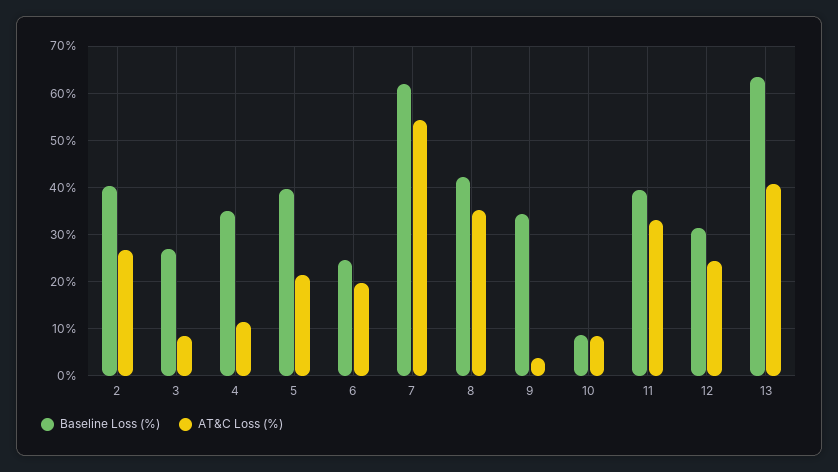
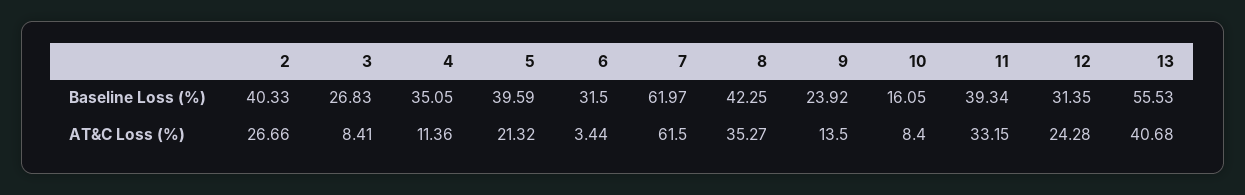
Baseline Loss (%), 6: 24 -> 31.5
AT&C Loss (%), 6: 20 -> 3.44
AT&C Loss (%), 7: 54 -> 61.5
Baseline Loss (%), 9: 34 -> 23.92
AT&C Loss (%), 9: 4 -> 13.5
Baseline Loss (%), 10: 8 -> 16.05
Baseline Loss (%), 13: 64 -> 55.53

